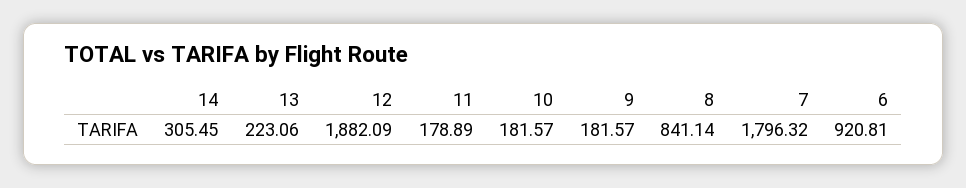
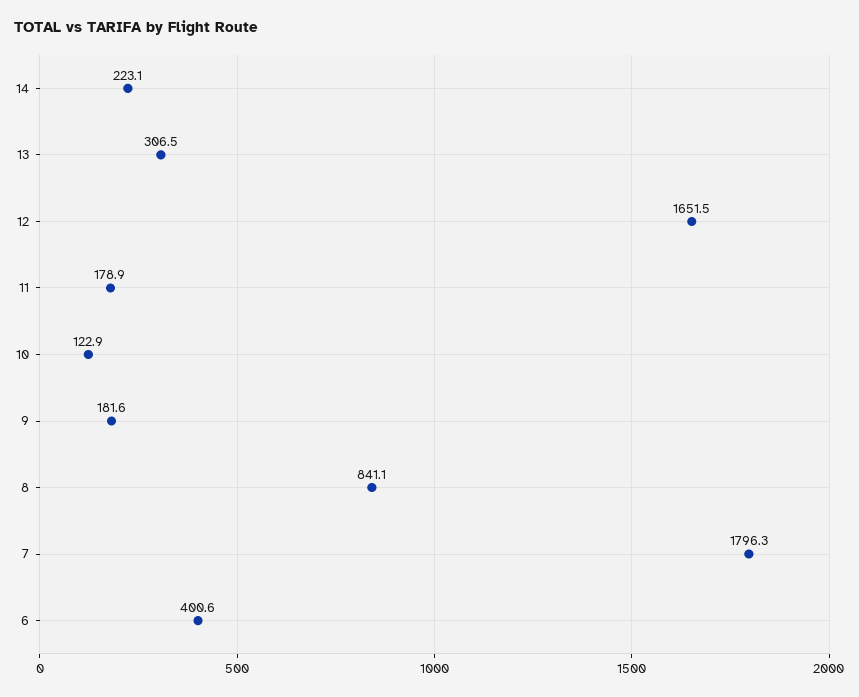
14: 305.45 -> 223.1
13: 223.06 -> 306.5
12: 1882.09 -> 1651.5
10: 181.57 -> 122.9
6: 920.81 -> 400.6

